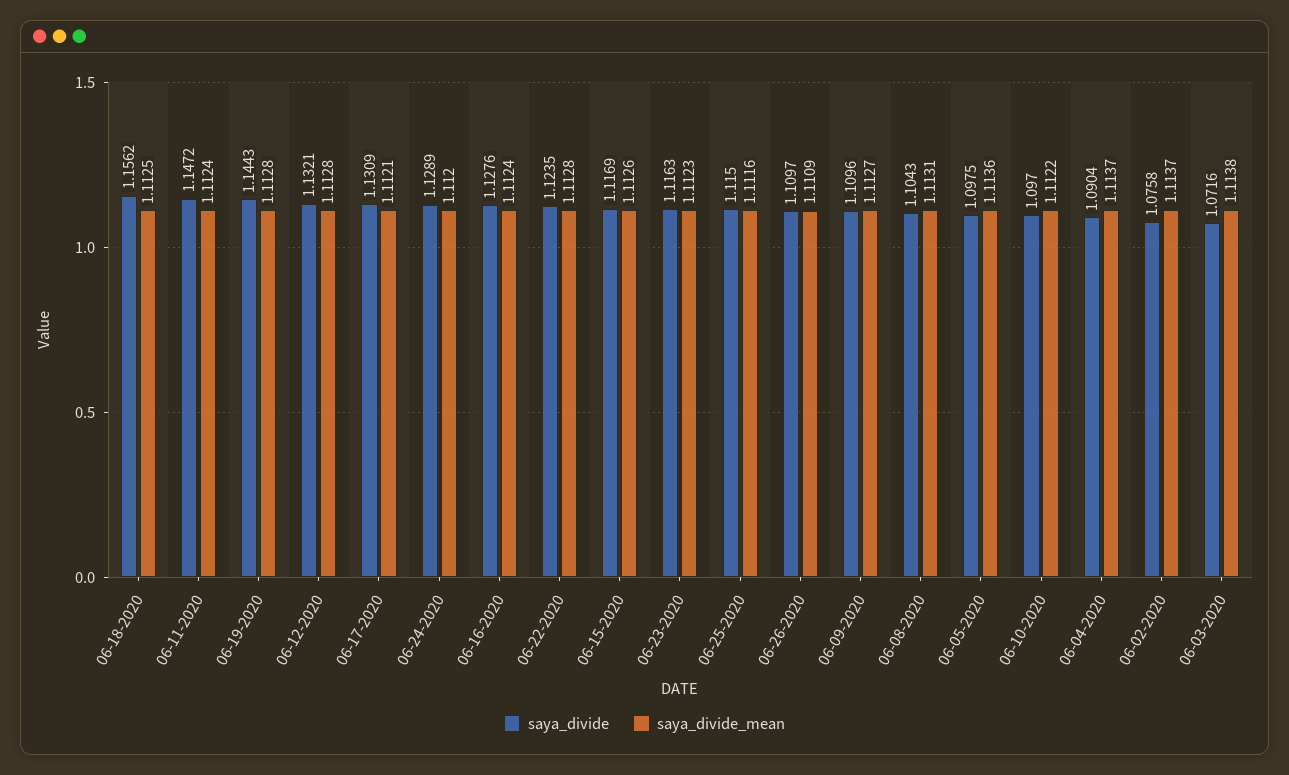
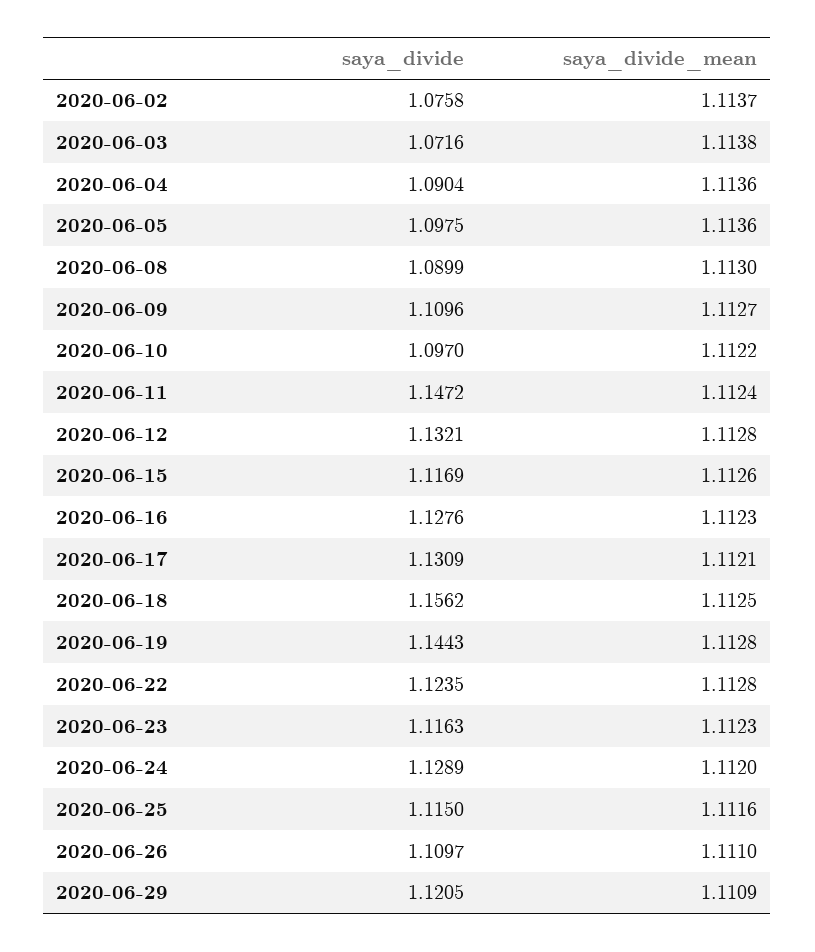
saya_divide_mean, 06-16-2020: 1.1124 -> 1.1123
saya_divide_mean, 06-26-2020: 1.1109 -> 1.111
saya_divide, 06-08-2020: 1.1043 -> 1.0899
saya_divide_mean, 06-08-2020: 1.1131 -> 1.113
saya_divide_mean, 06-04-2020: 1.1137 -> 1.1136
saya_divide, 2020-06-29: none -> 1.1205
saya_divide_mean, 2020-06-29: none -> 1.1109

